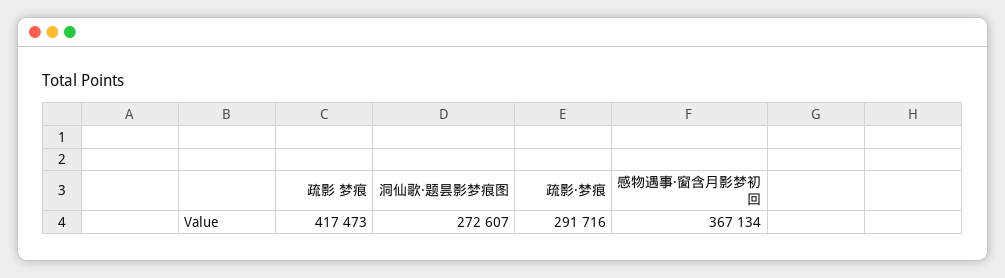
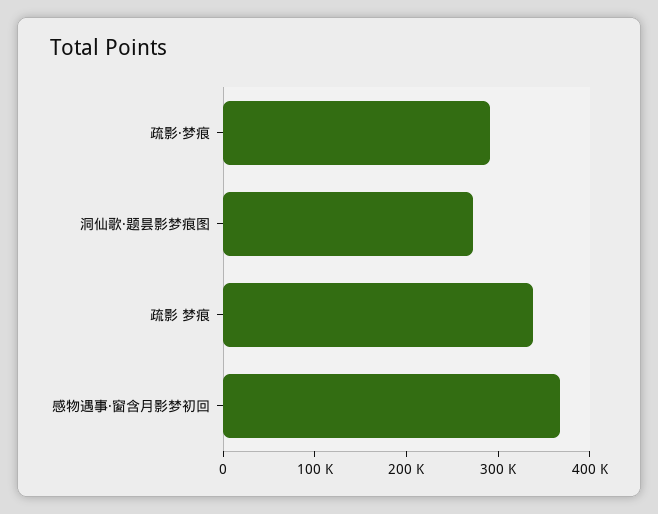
疏影 梦痕: 417473 -> 340000

